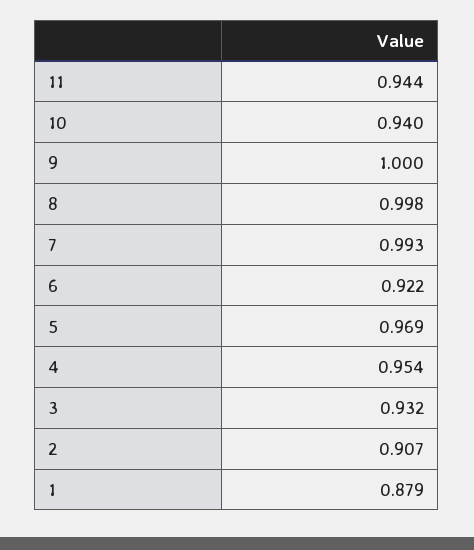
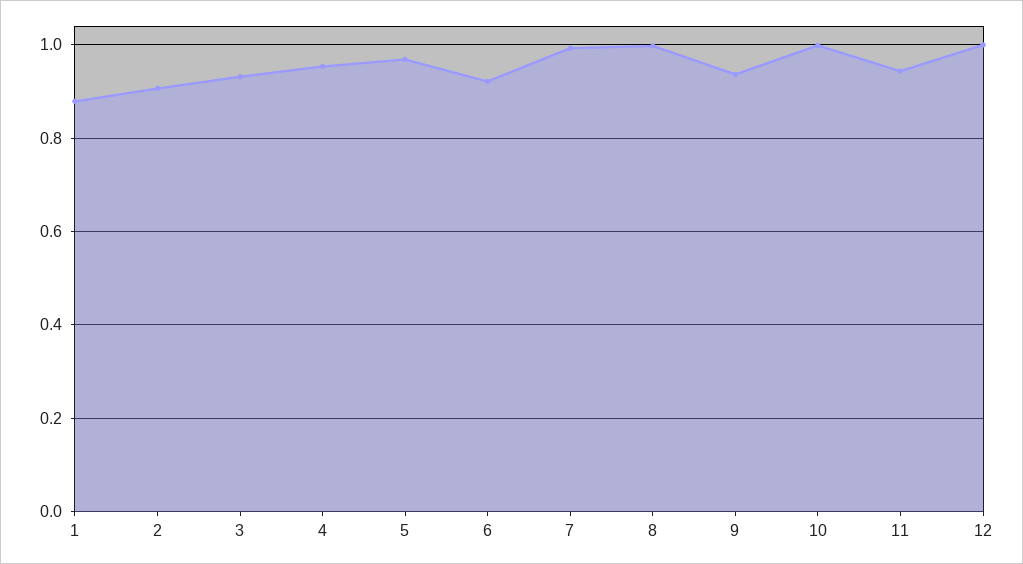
10: 0.94 -> 1
9: 1 -> 0.94
12: none -> 1

